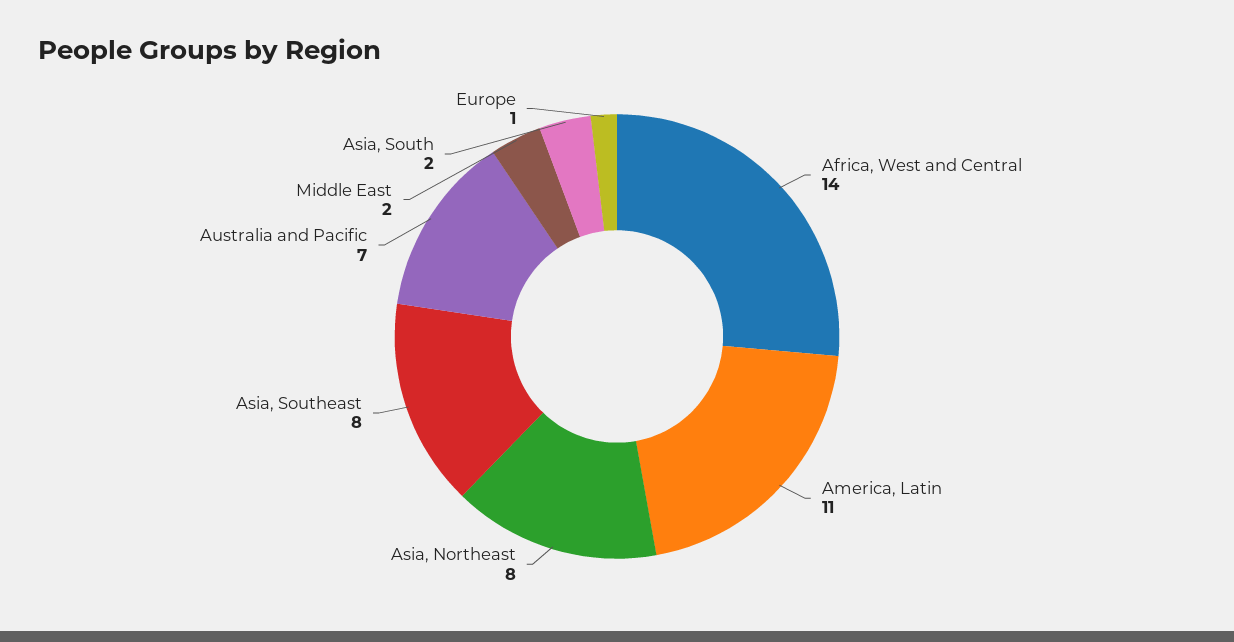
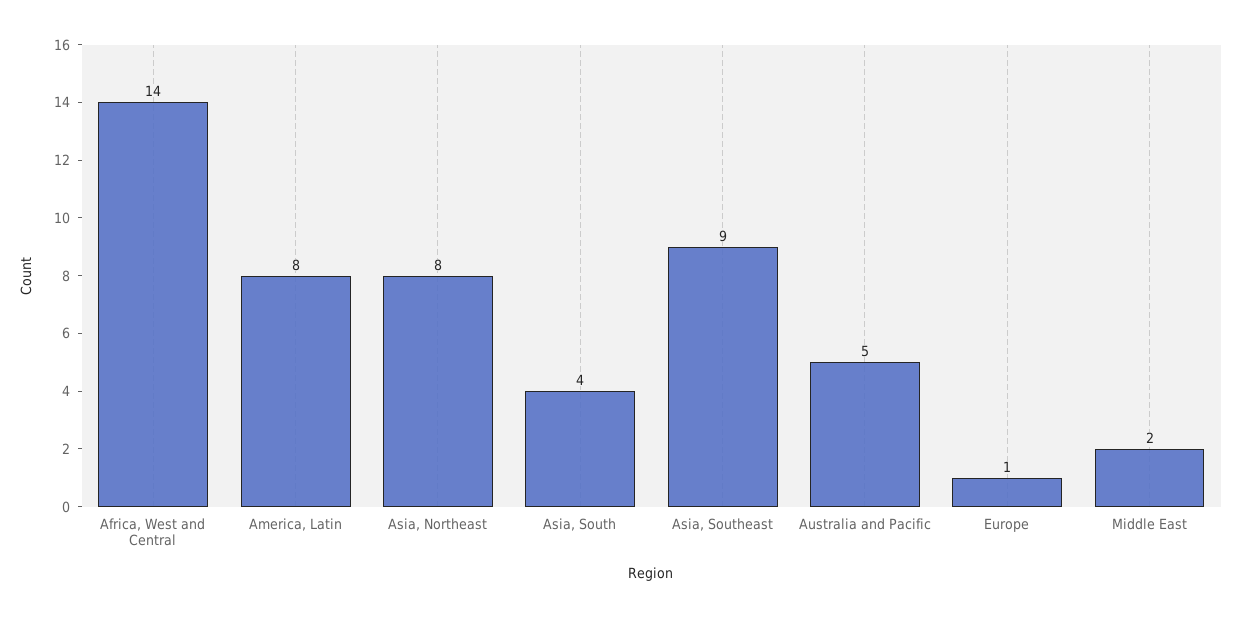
America, Latin: 11 -> 8
Asia, Southeast: 8 -> 9
Australia and Pacific: 7 -> 5
Asia, South: 2 -> 4

